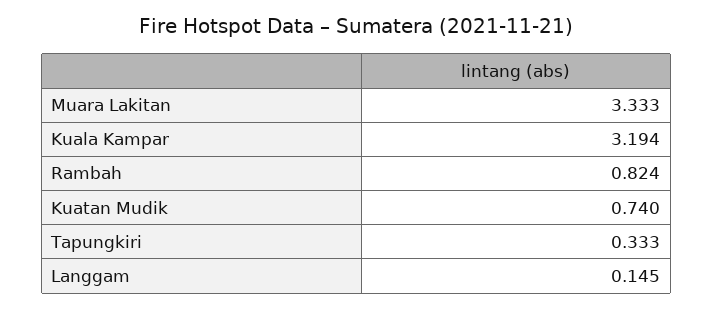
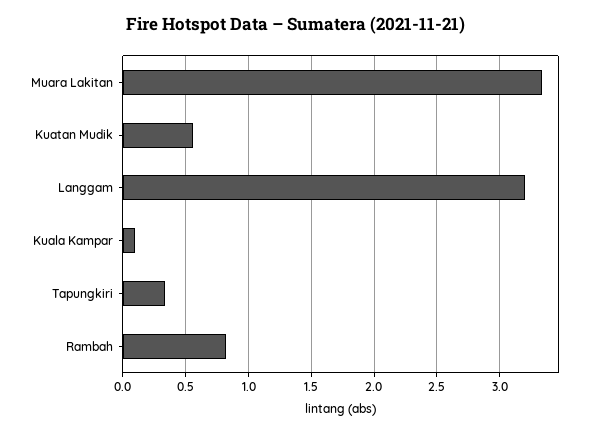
Kuala Kampar: 3.194 -> 0.1
Kuatan Mudik: 0.74 -> 0.55
Langgam: 0.145 -> 3.2

